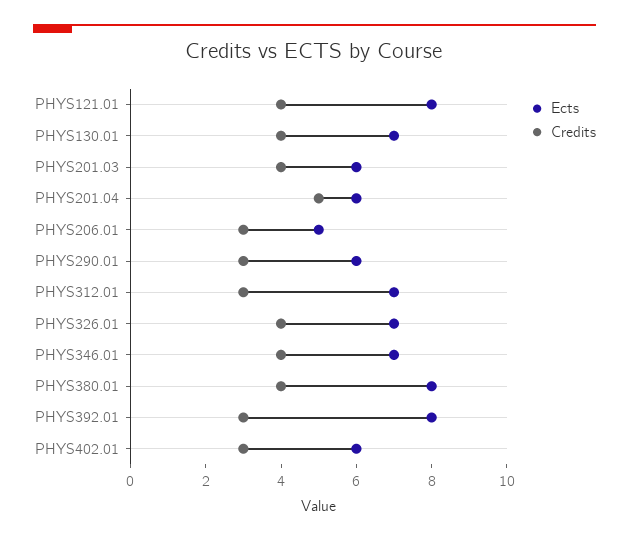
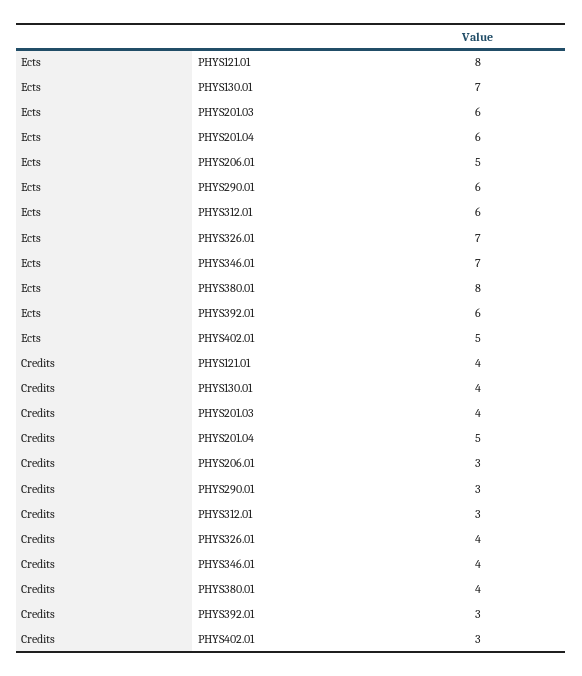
Ects, PHYS312.01: 7 -> 6
Ects, PHYS392.01: 8 -> 6
Ects, PHYS402.01: 6 -> 5

